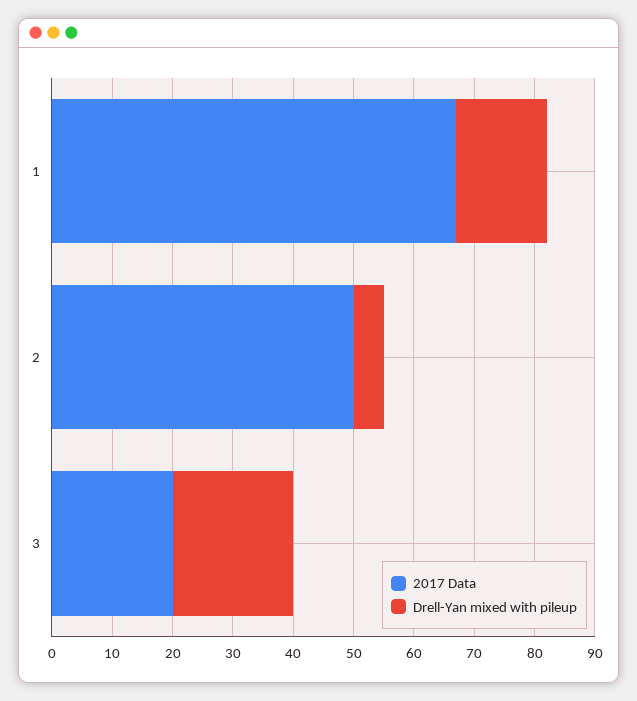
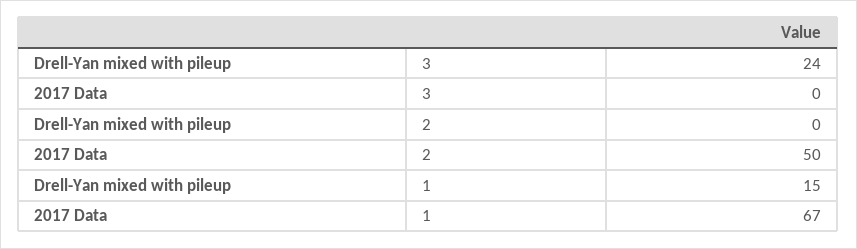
Drell-Yan mixed with pileup, 2: 5 -> 0
2017 Data, 3: 20 -> 0
Drell-Yan mixed with pileup, 3: 20 -> 24

